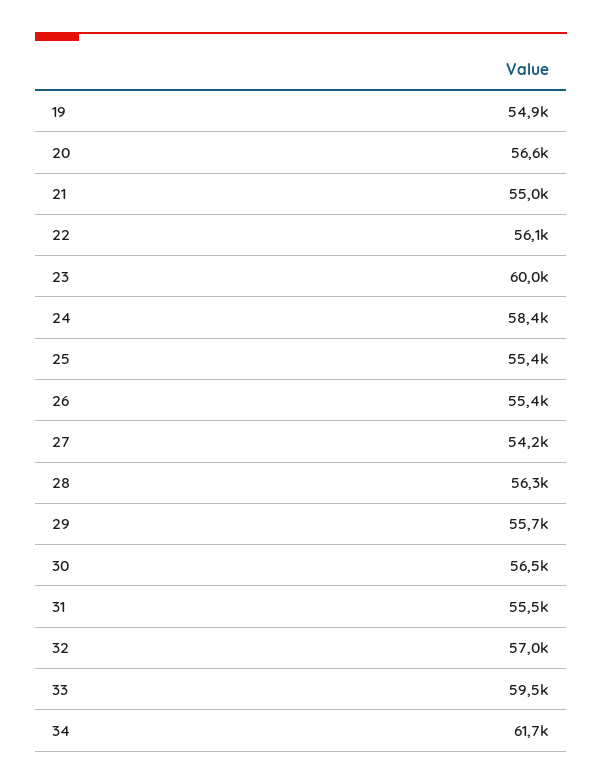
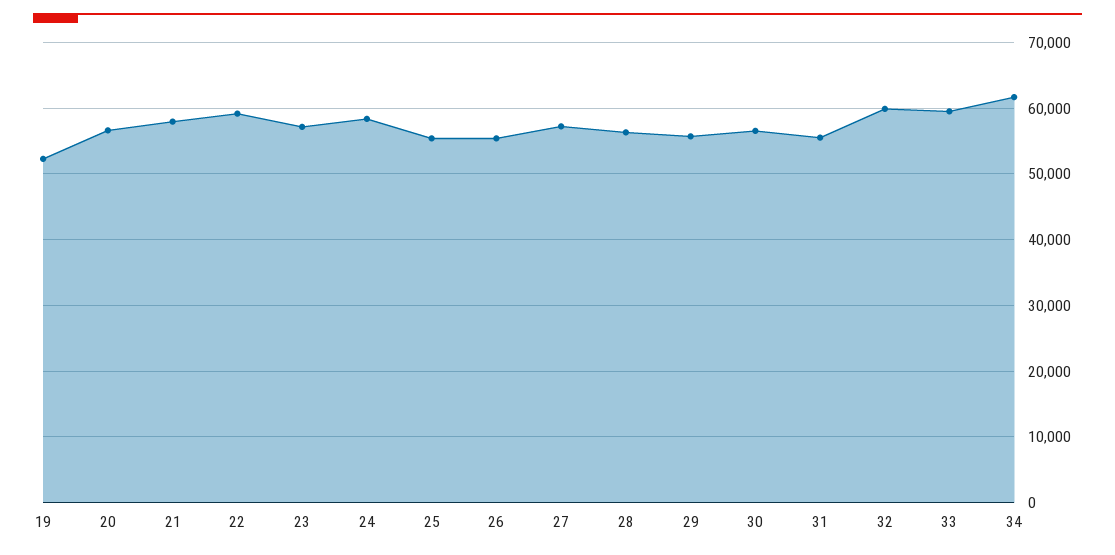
19: 54900 -> 52000
21: 55000 -> 58000
22: 56100 -> 59000
23: 60000 -> 57000
27: 54200 -> 57000
32: 57000 -> 60000

